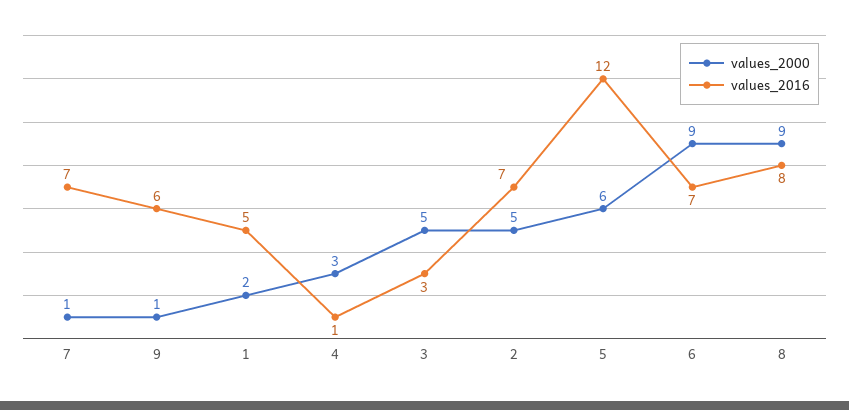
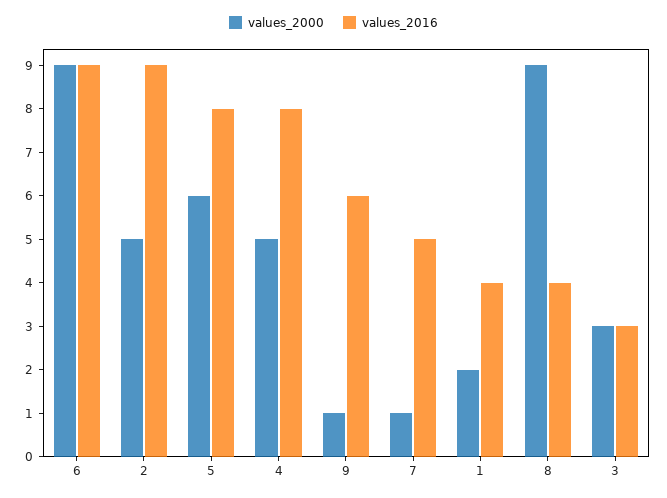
values_2016, 7: 7 -> 5
values_2016, 1: 5 -> 4
values_2000, 4: 3 -> 5
values_2016, 4: 1 -> 8
values_2000, 3: 5 -> 3
values_2016, 2: 7 -> 9
values_2016, 5: 12 -> 8
values_2016, 6: 7 -> 9
values_2016, 8: 8 -> 4

